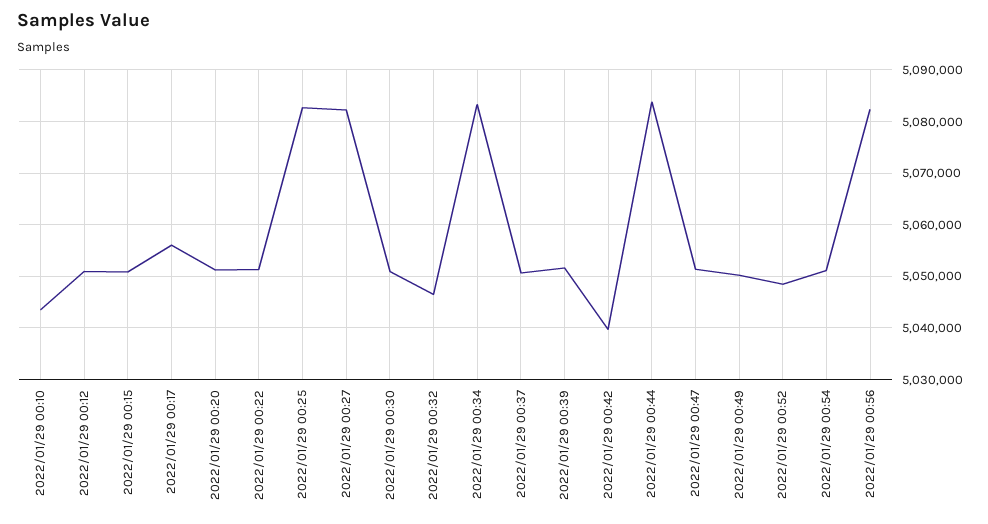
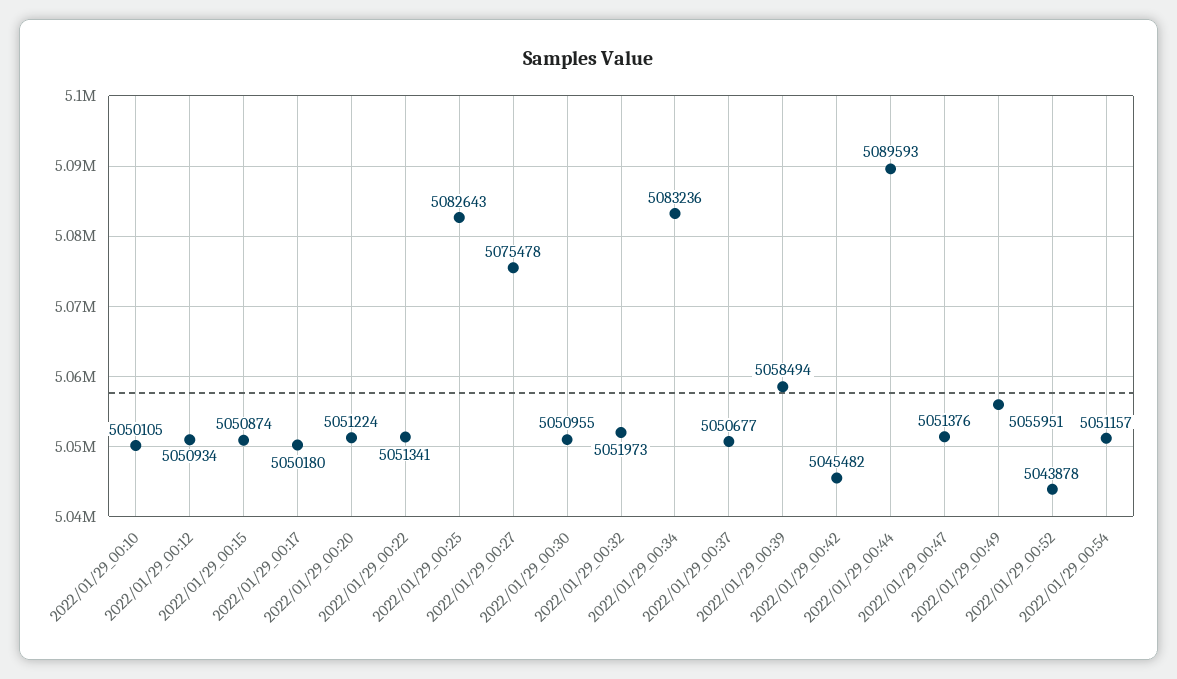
2022/01/29 00:10: 5044000 -> 5050105
2022/01/29 00:17: 5056000 -> 5050180
2022/01/29 00:27: 5082000 -> 5075478
2022/01/29 00:32: 5046000 -> 5051973
2022/01/29 00:39: 5052000 -> 5058494
2022/01/29 00:42: 5040000 -> 5045482
2022/01/29 00:44: 5084000 -> 5089593
2022/01/29 00:49: 5050000 -> 5055951
2022/01/29 00:52: 5048000 -> 5043878
2022/01/29 00:56: 5082000 -> none

